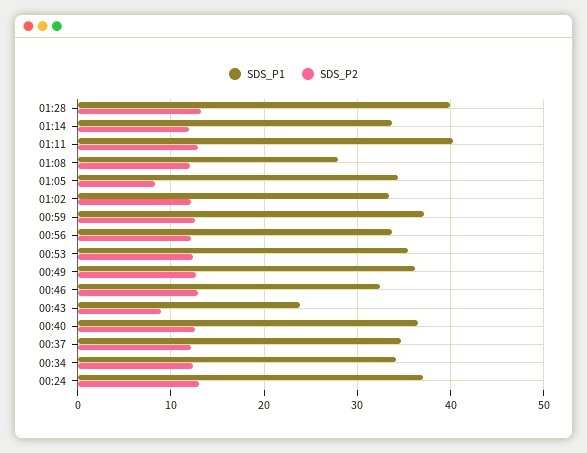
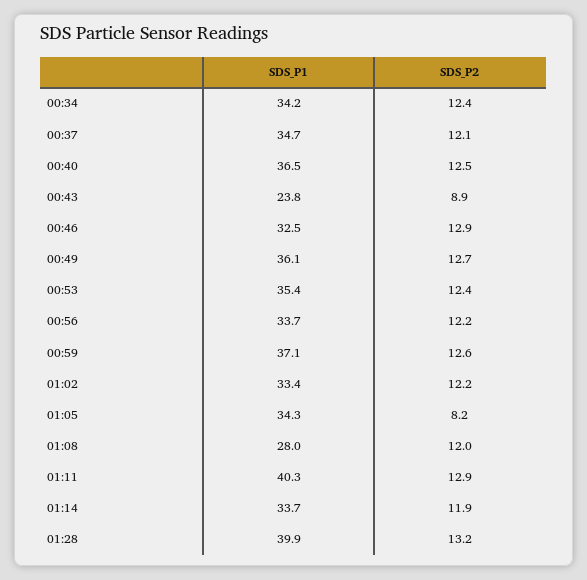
SDS_P1, 00:24: 37 -> none
SDS_P2, 00:24: 13 -> none

